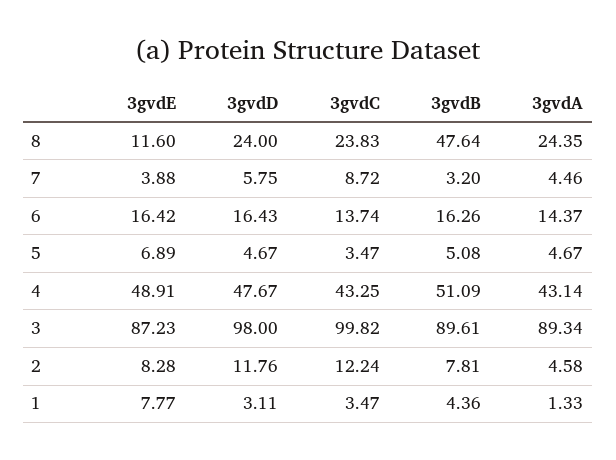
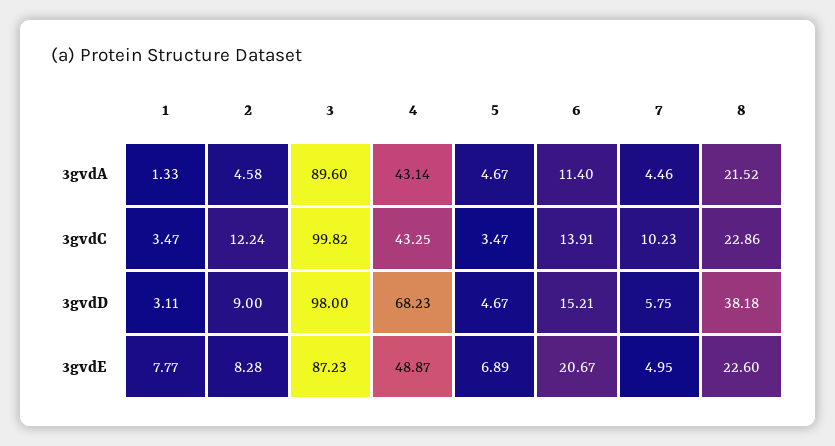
3gvdE, 8: 11.6 -> 22.6
3gvdD, 8: 24 -> 38.18
3gvdC, 8: 23.83 -> 22.86
3gvdB, 8: 47.64 -> none
3gvdA, 8: 24.35 -> 21.52
3gvdE, 7: 3.88 -> 4.95
3gvdC, 7: 8.72 -> 10.23
3gvdB, 7: 3.2 -> none
3gvdE, 6: 16.42 -> 20.67
3gvdD, 6: 16.43 -> 15.21
3gvdC, 6: 13.74 -> 13.91
3gvdB, 6: 16.26 -> none
3gvdA, 6: 14.37 -> 11.4
3gvdB, 5: 5.08 -> none
3gvdE, 4: 48.91 -> 48.87
3gvdD, 4: 47.67 -> 68.23
3gvdB, 4: 51.09 -> none
3gvdB, 3: 89.61 -> none
3gvdA, 3: 89.34 -> 89.6
3gvdD, 2: 11.76 -> 9
3gvdB, 2: 7.81 -> none
3gvdB, 1: 4.36 -> none

